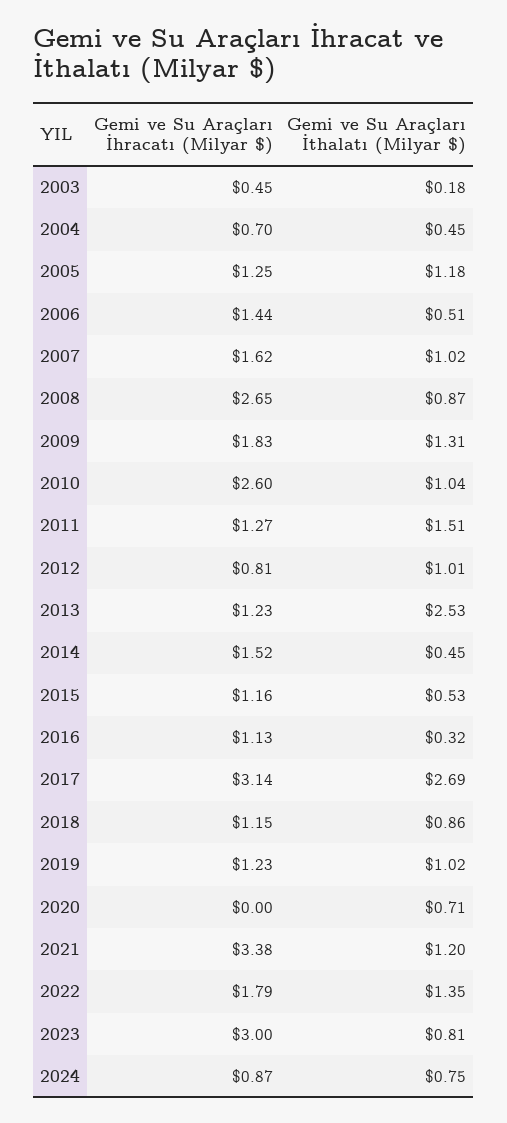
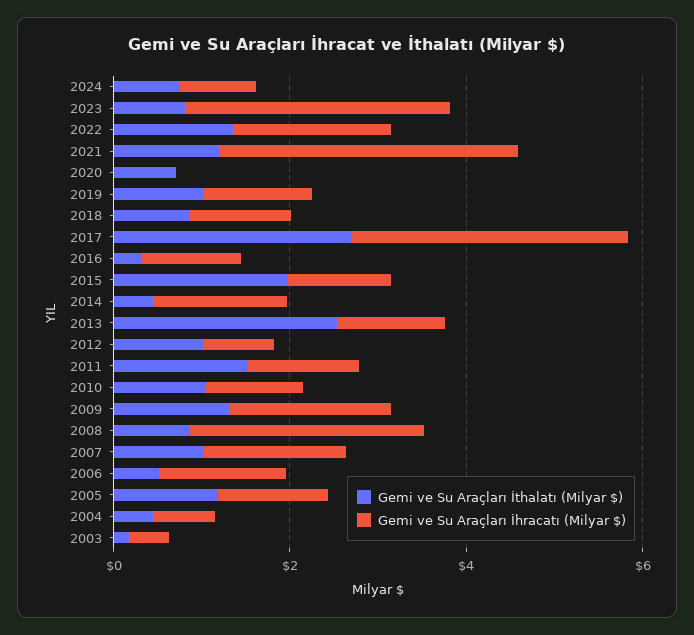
Gemi ve Su Araçları İhracatı (Milyar $), 2010: 2.6 -> 1
Gemi ve Su Araçları İthalatı (Milyar $), 2015: 0.53 -> 2

